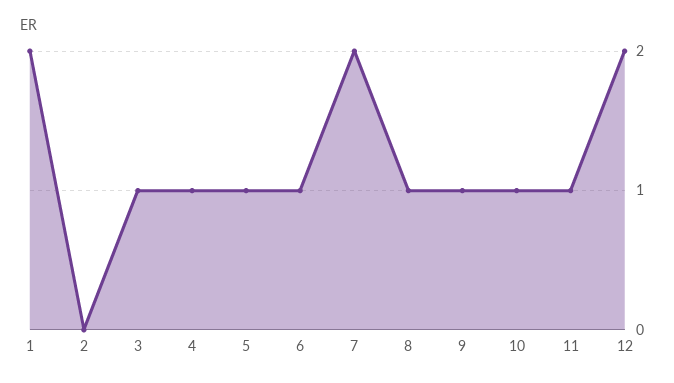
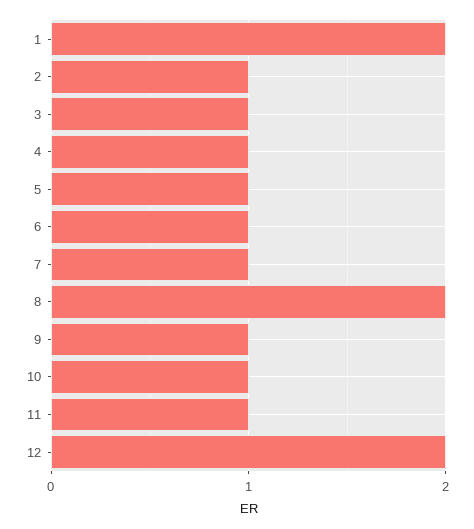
2: 0 -> 1
7: 2 -> 1
8: 1 -> 2

